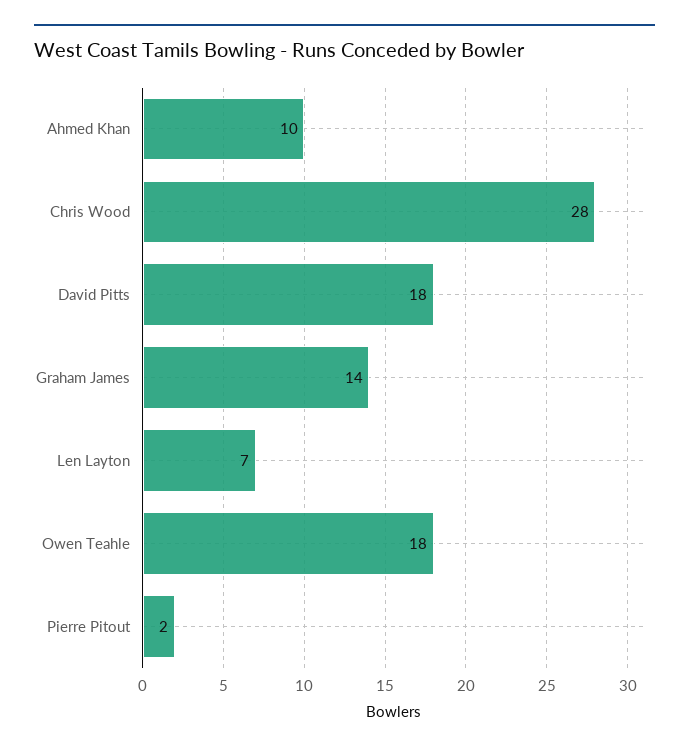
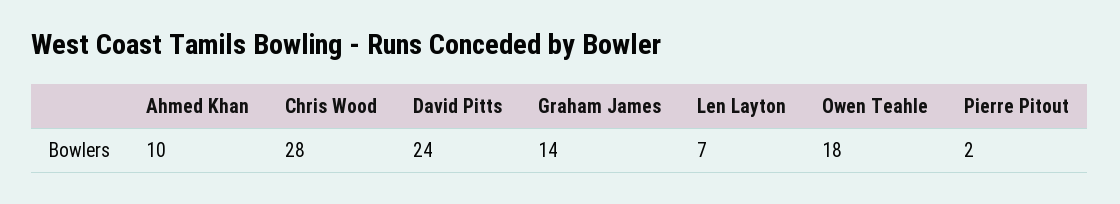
David Pitts: 18 -> 24

